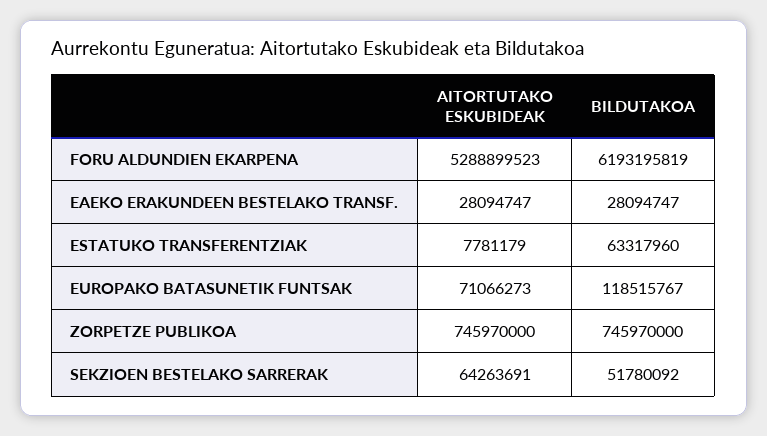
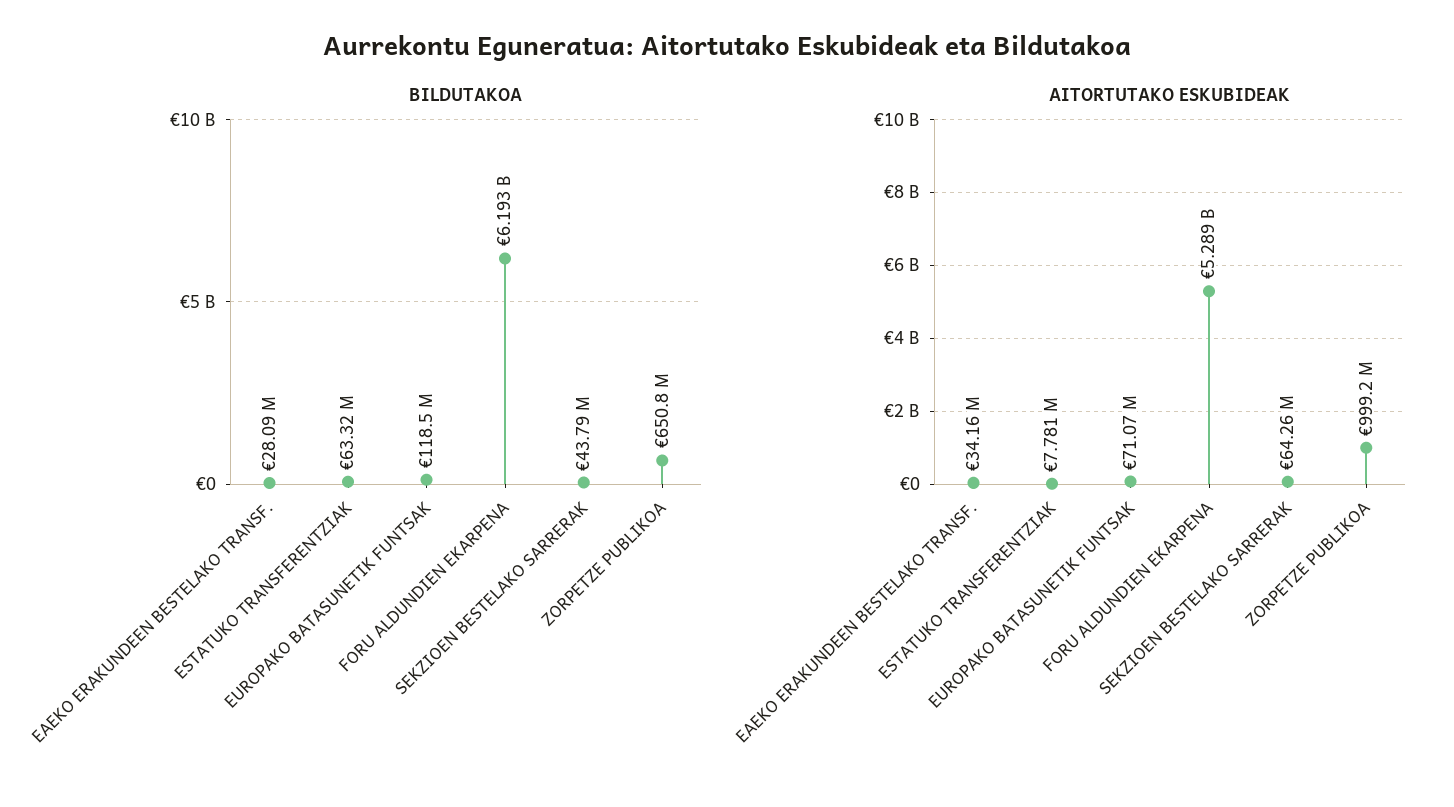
AITORTUTAKO ESKUBIDEAK, EAEKO ERAKUNDEEN BESTELAKO TRANSF.: 28094747 -> 34160000
AITORTUTAKO ESKUBIDEAK, ZORPETZE PUBLIKOA: 745970000 -> 999200000
BILDUTAKOA, ZORPETZE PUBLIKOA: 745970000 -> 650800000
BILDUTAKOA, SEKZIOEN BESTELAKO SARRERAK: 51780092 -> 43790000

